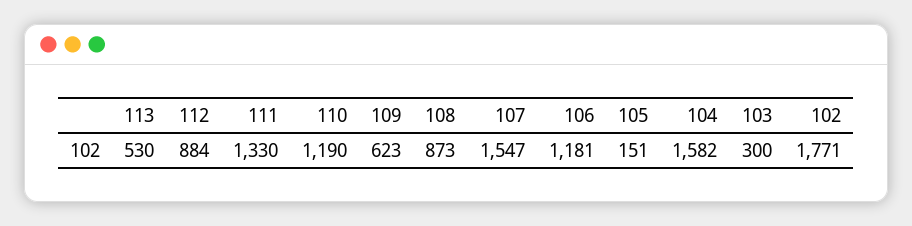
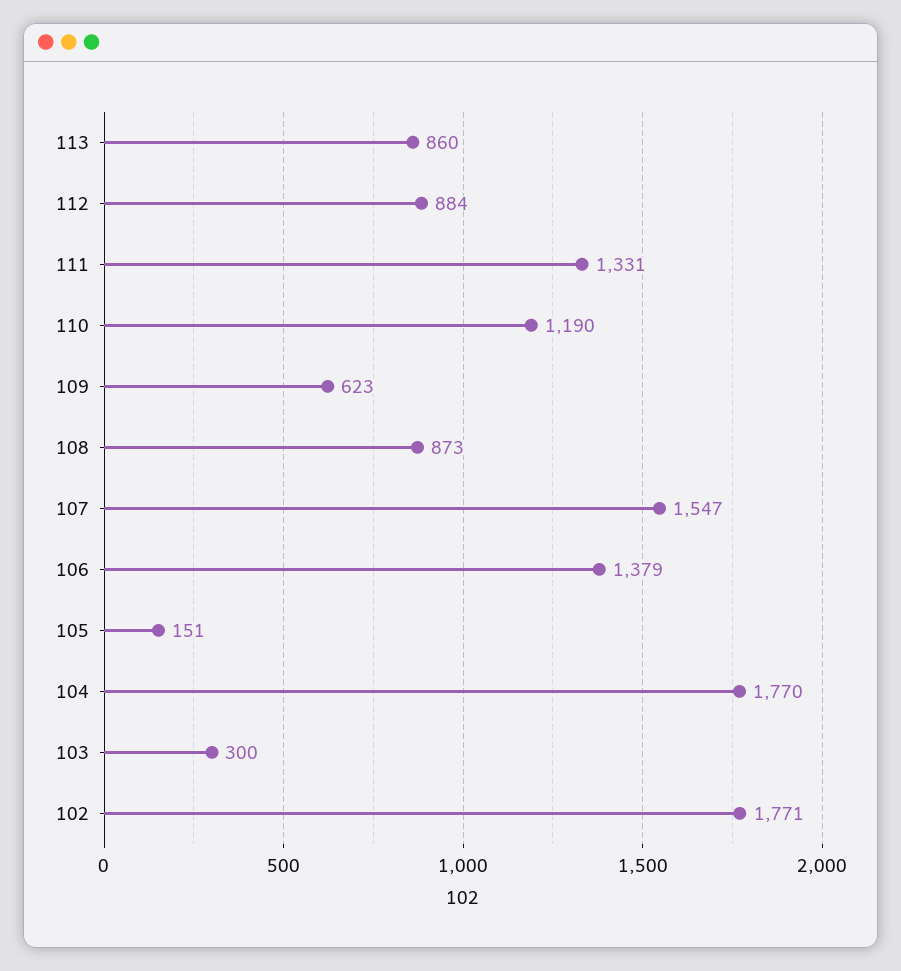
113: 530 -> 860
111: 1330 -> 1331
106: 1181 -> 1379
104: 1582 -> 1770

